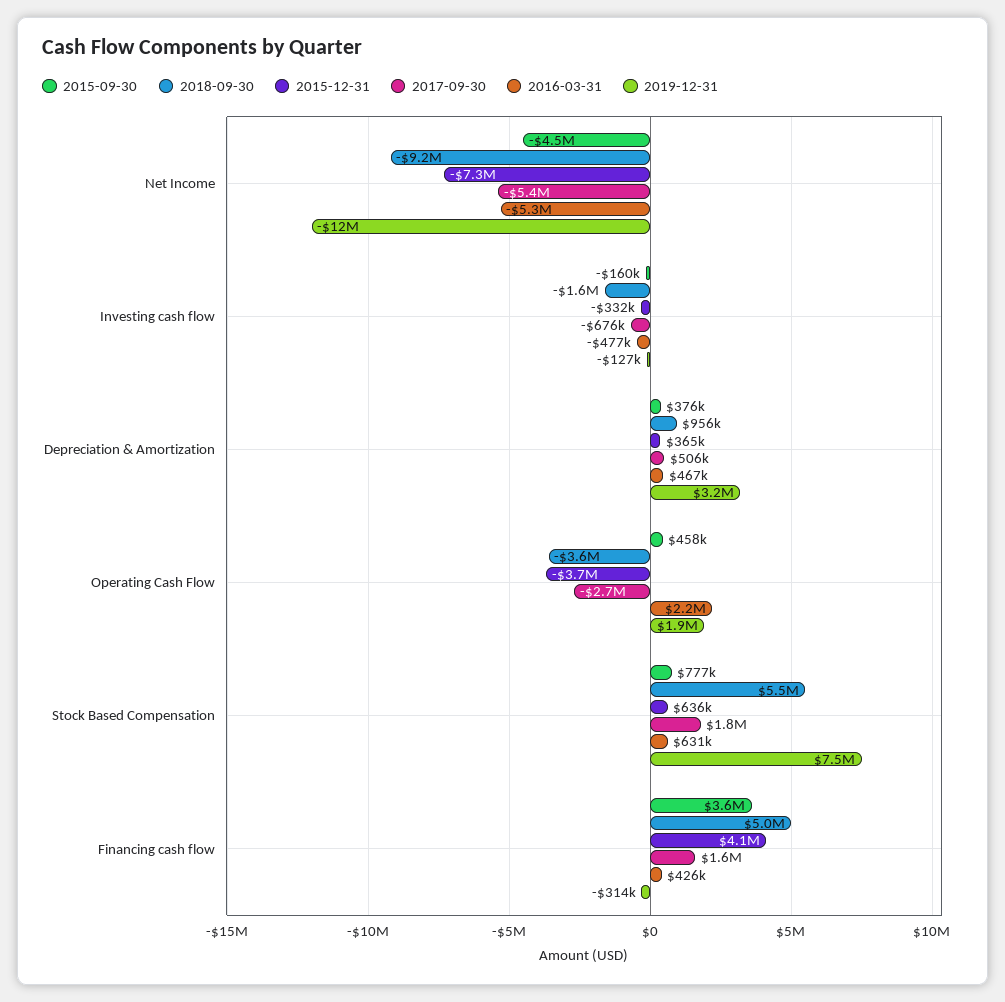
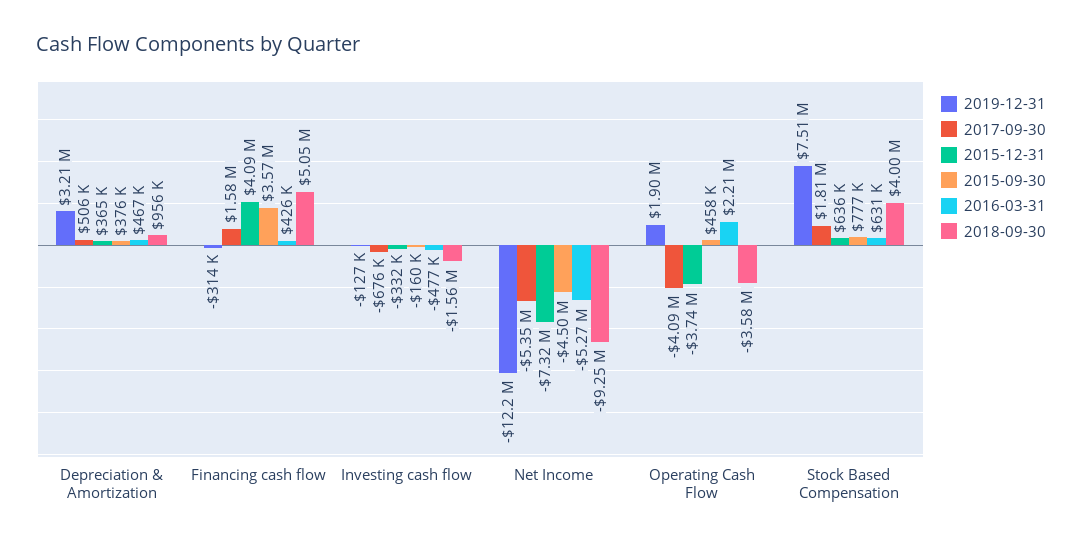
2017-09-30, Operating Cash Flow: -2700000 -> -4090000
2018-09-30, Stock Based Compensation: 5500000 -> 4000000

